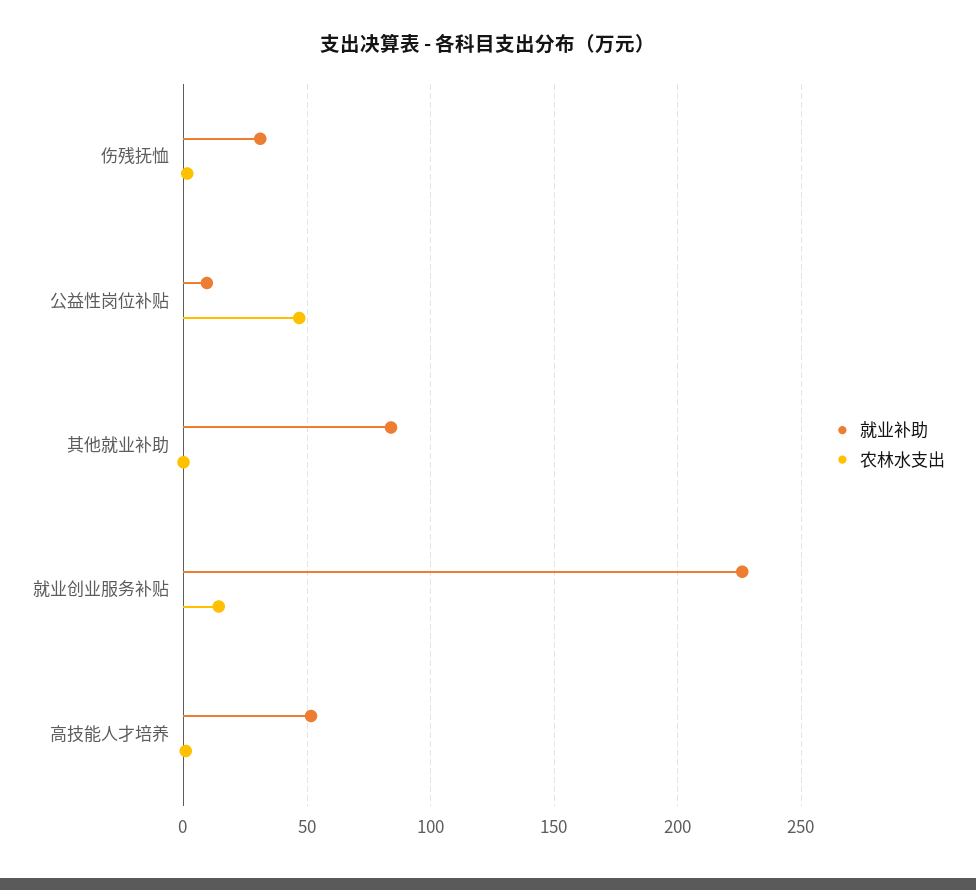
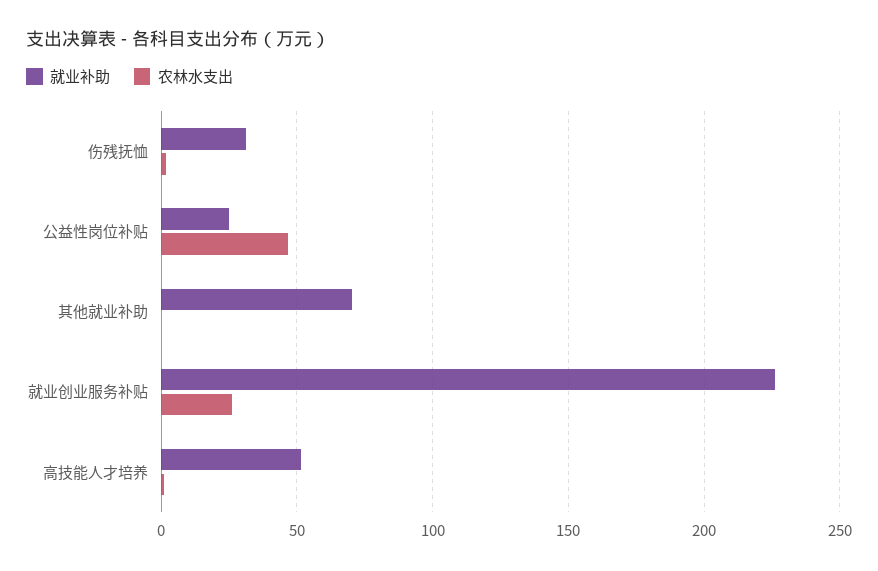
就业补助, 公益性岗位补贴: 10 -> 25
就业补助, 其他就业补助: 85 -> 70
农林水支出, 就业创业服务补贴: 15 -> 25

